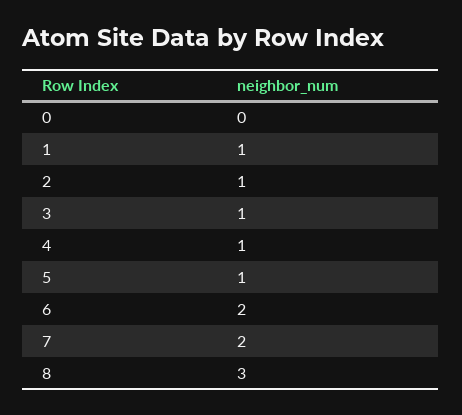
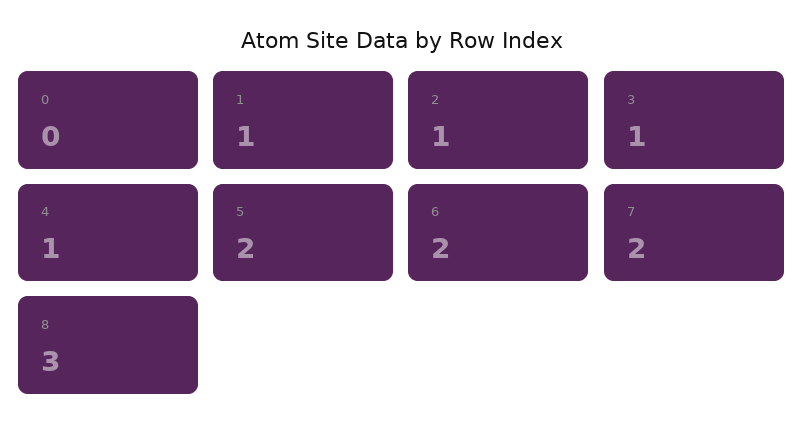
5: 1 -> 2

